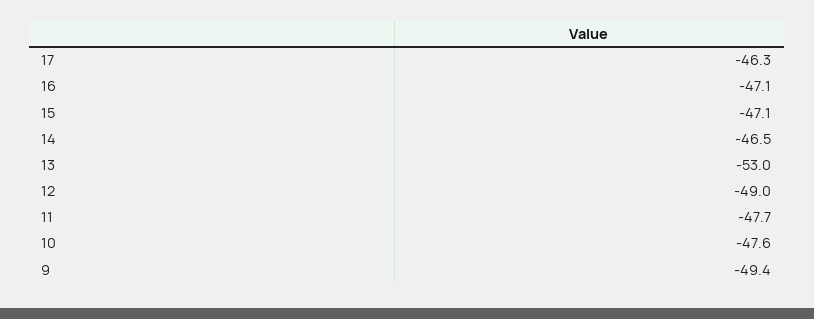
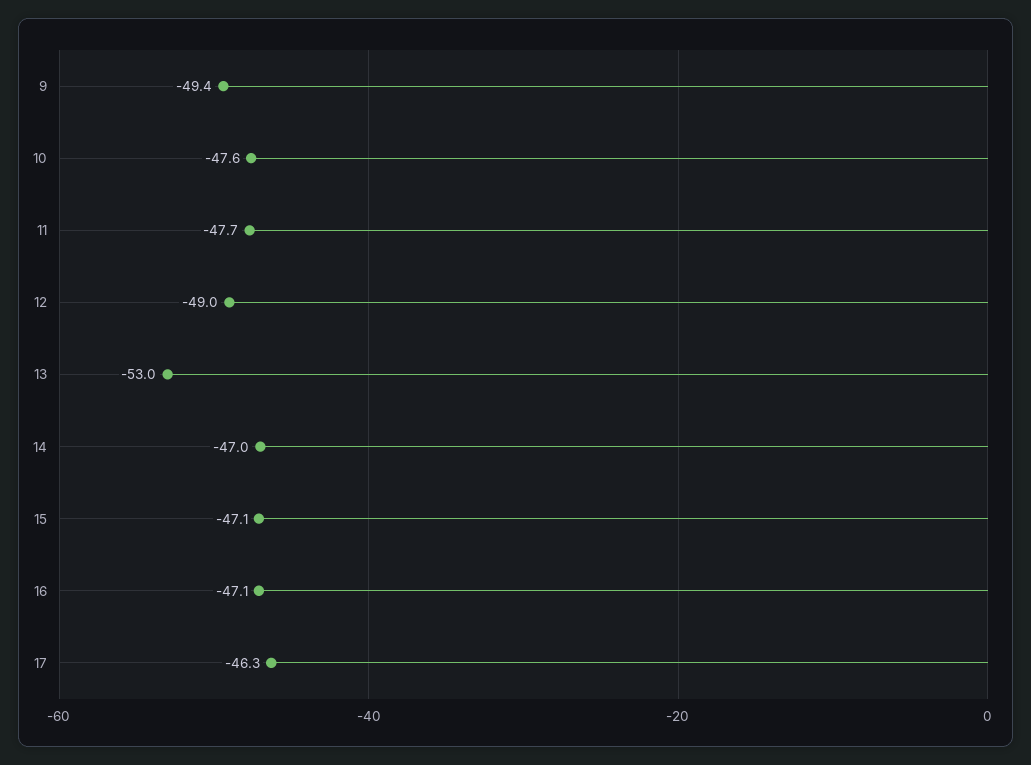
14: -46.5 -> -47

